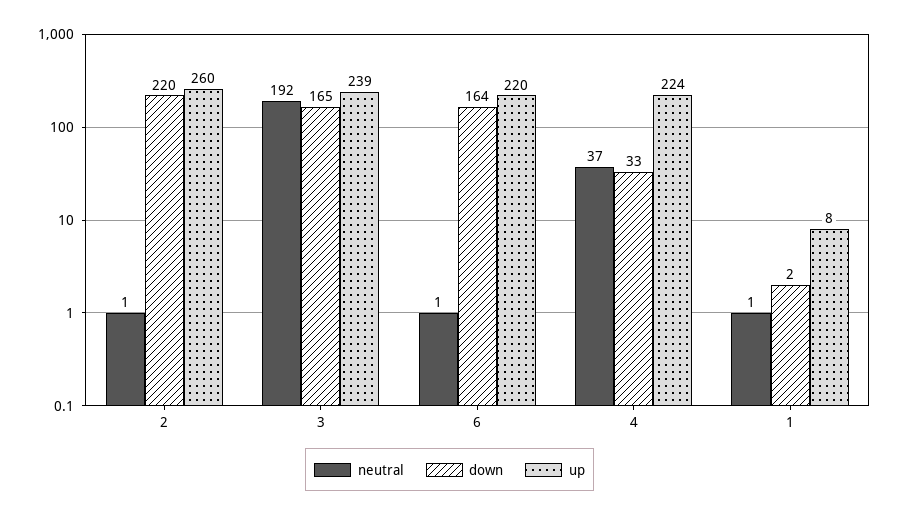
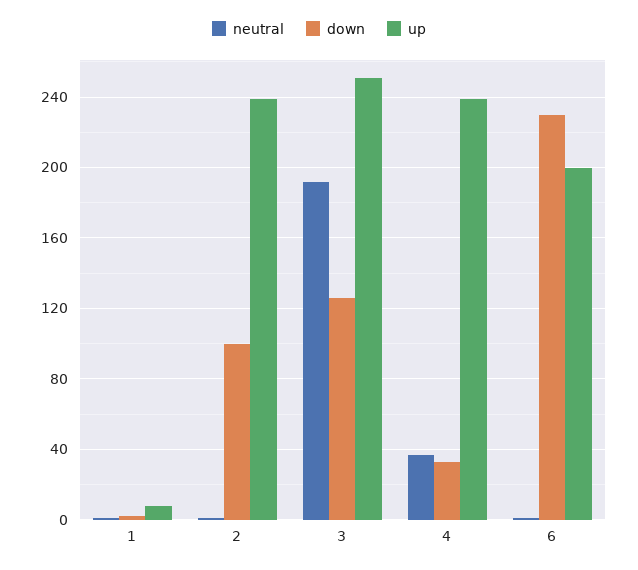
down, 2: 220 -> 100
up, 2: 260 -> 240
down, 3: 165 -> 125
up, 3: 239 -> 250
down, 6: 164 -> 230
up, 6: 220 -> 200
up, 4: 224 -> 240

